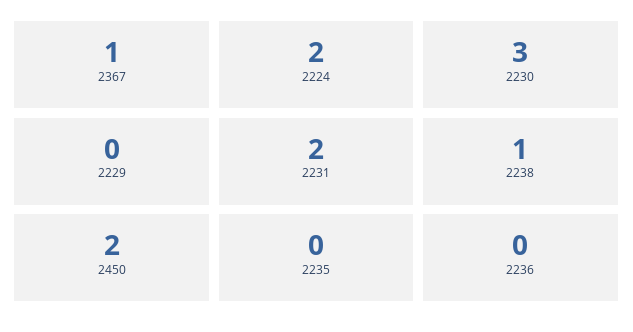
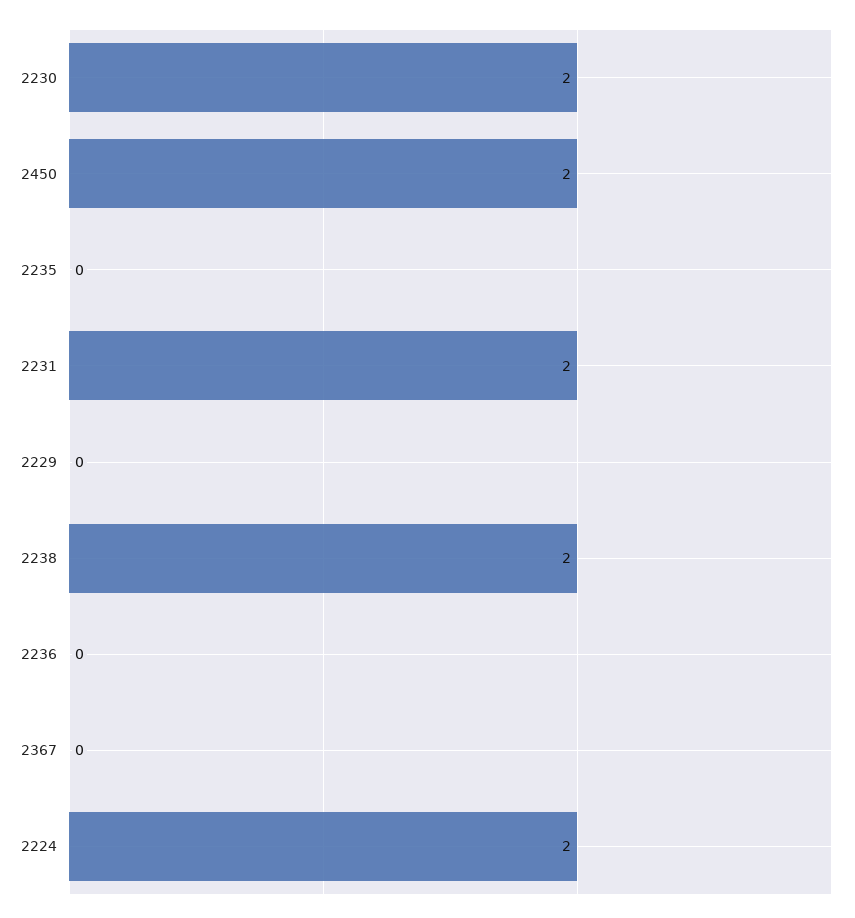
2367: 1 -> 0
2230: 3 -> 2
2238: 1 -> 2

